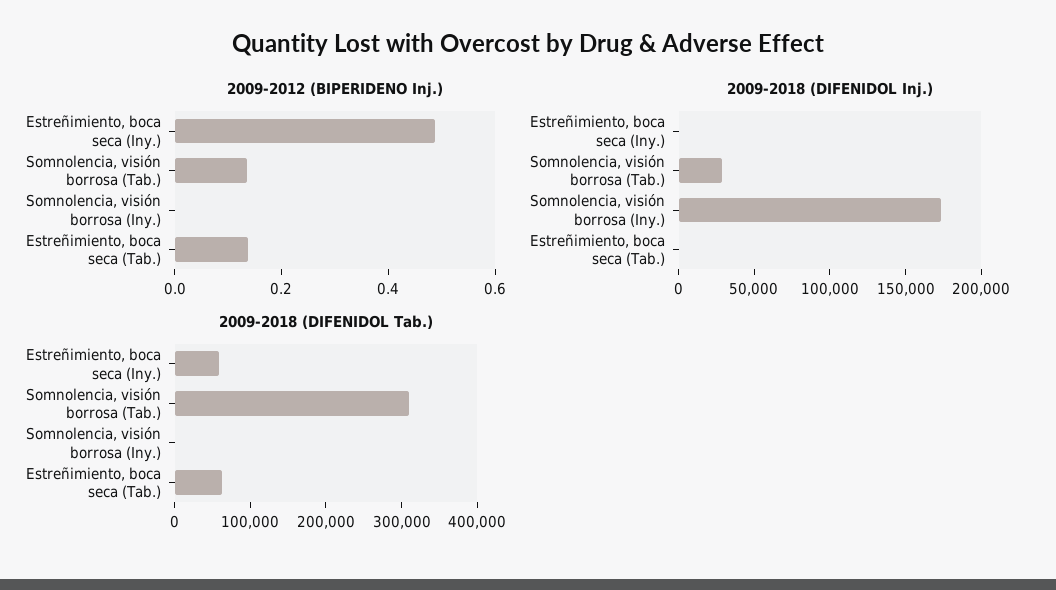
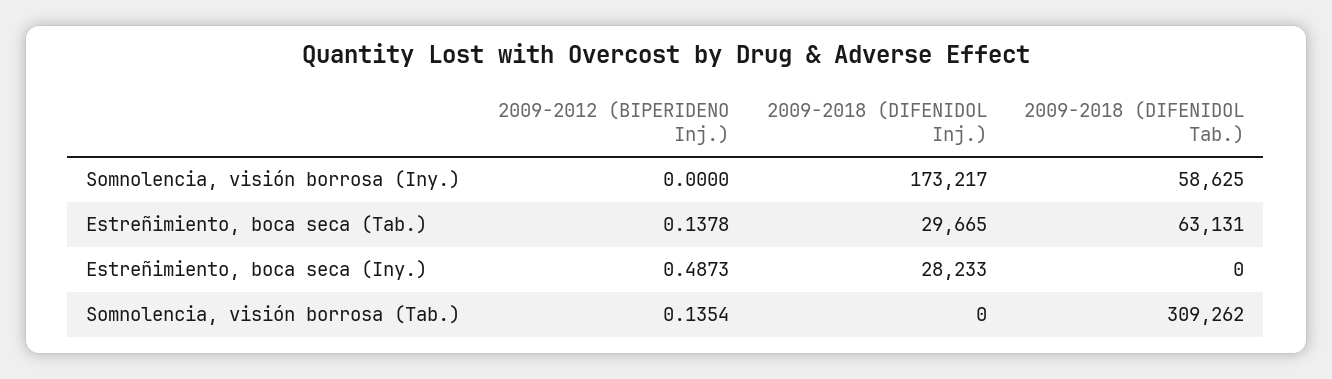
2009-2018 (DIFENIDOL Inj.), Estreñimiento, boca seca (Iny.): 0 -> 28233
2009-2018 (DIFENIDOL Inj.), Somnolencia, visión borrosa (Tab.): 30000 -> 0
2009-2018 (DIFENIDOL Inj.), Estreñimiento, boca seca (Tab.): 0 -> 29665
2009-2018 (DIFENIDOL Tab.), Estreñimiento, boca seca (Iny.): 60000 -> 0
2009-2018 (DIFENIDOL Tab.), Somnolencia, visión borrosa (Iny.): 0 -> 58625

